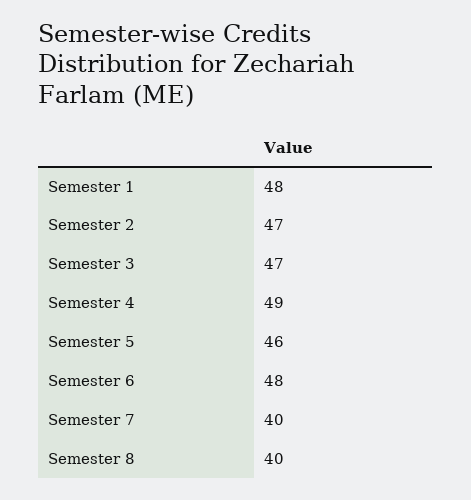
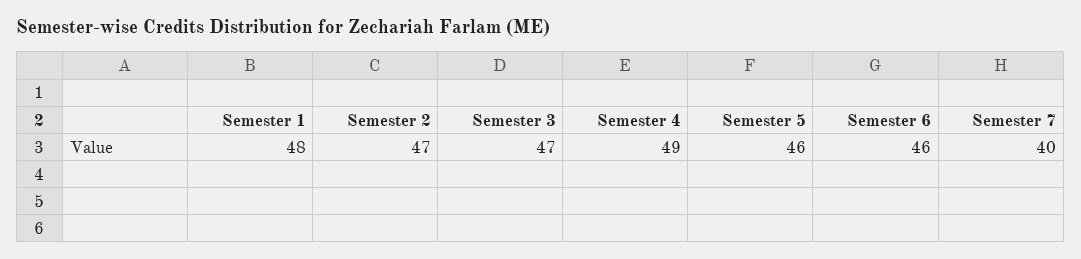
Semester 6: 48 -> 46
Semester 8: 40 -> none

